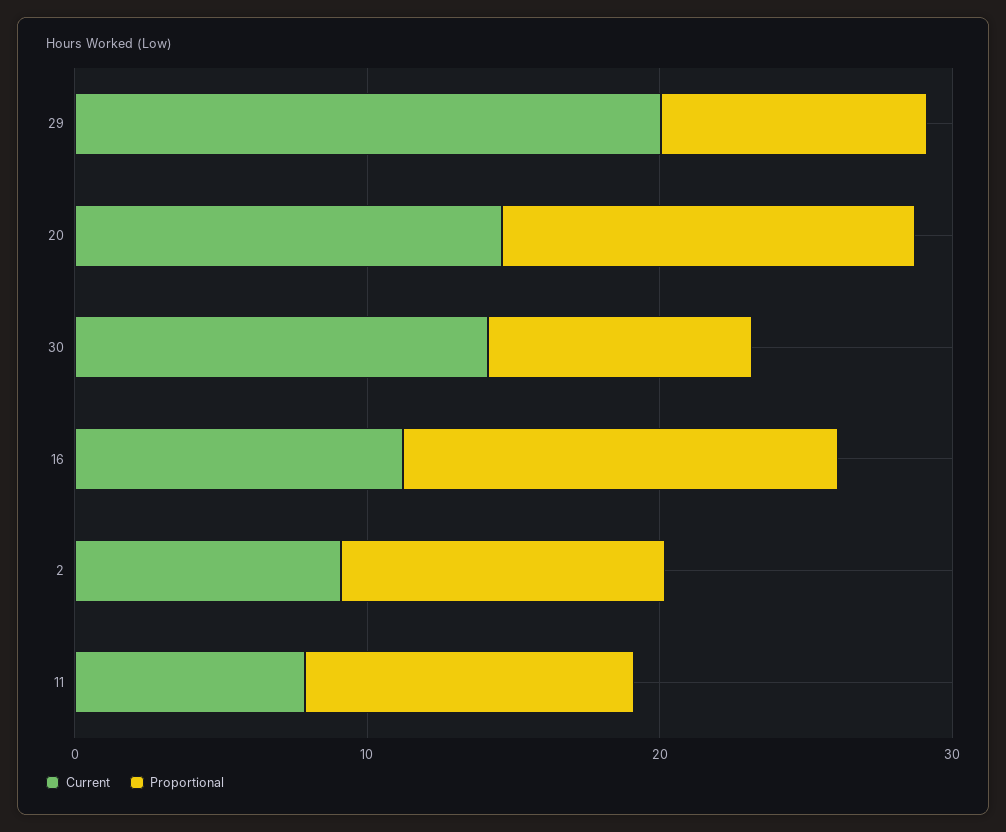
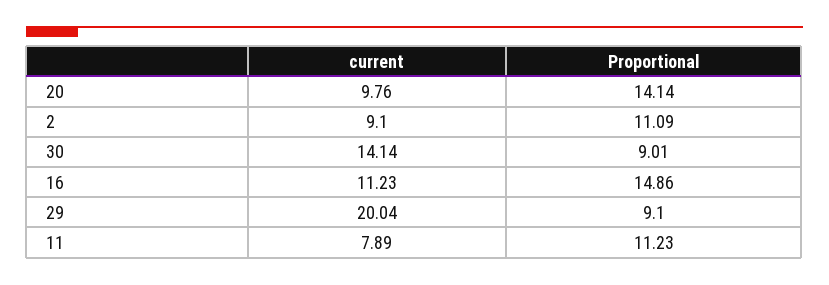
Current, 20: 14 -> 9.76

